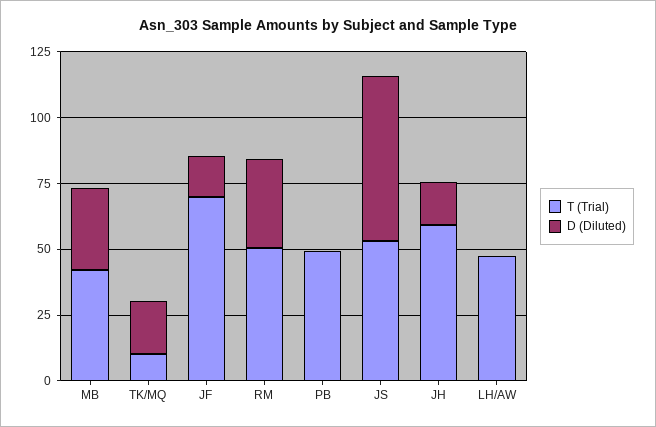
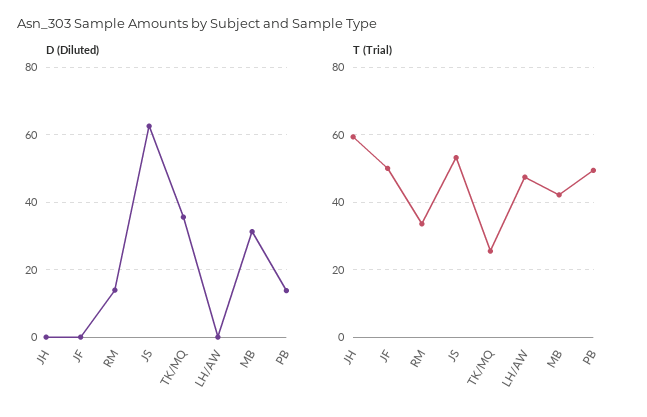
T (Trial), TK/MQ: 10 -> 26
D (Diluted), TK/MQ: 20 -> 36
T (Trial), JF: 70 -> 50
D (Diluted), JF: 15 -> 0
T (Trial), RM: 50 -> 34
D (Diluted), RM: 35 -> 14
D (Diluted), PB: 0 -> 14
D (Diluted), JH: 15 -> 0

